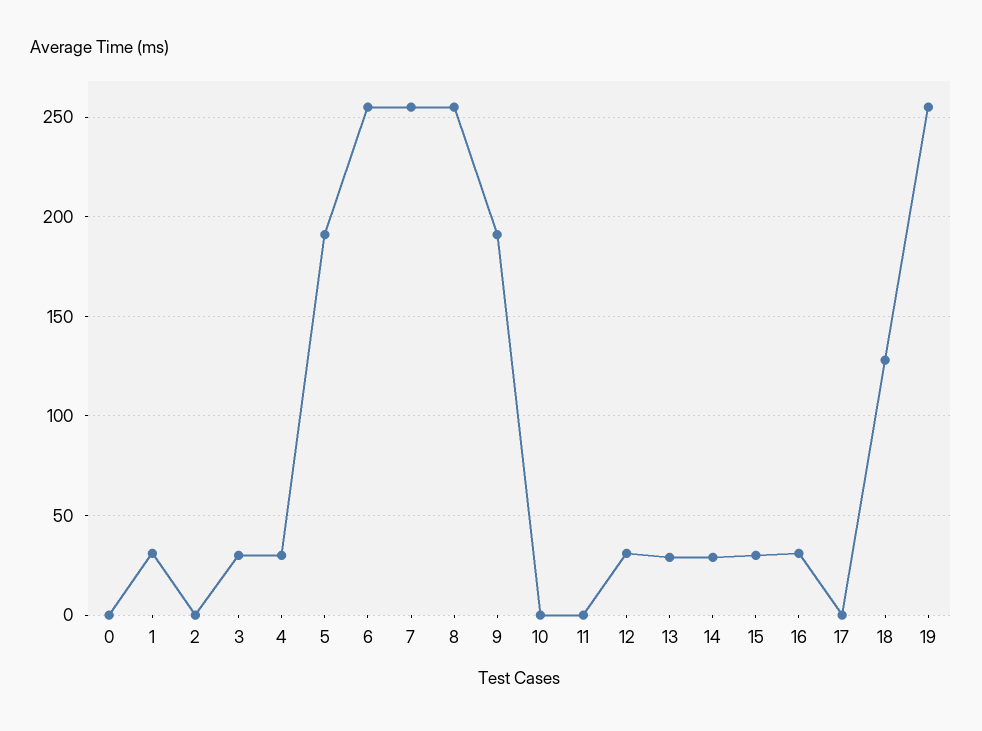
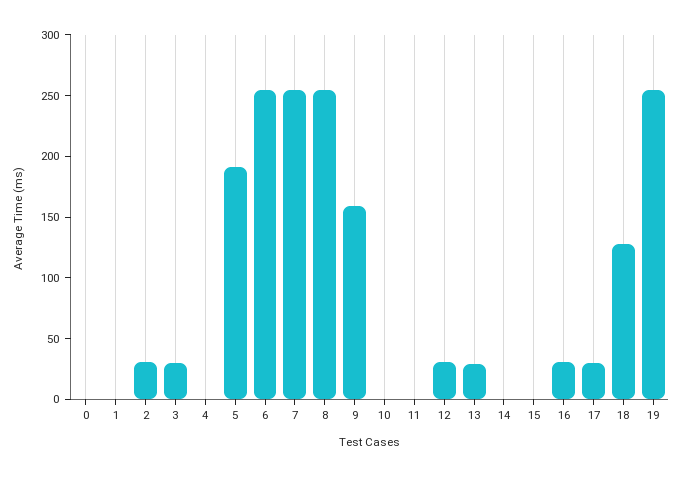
1: 30 -> 0
2: 0 -> 30
4: 30 -> 0
9: 190 -> 160
14: 30 -> 0
15: 30 -> 0
17: 0 -> 30

